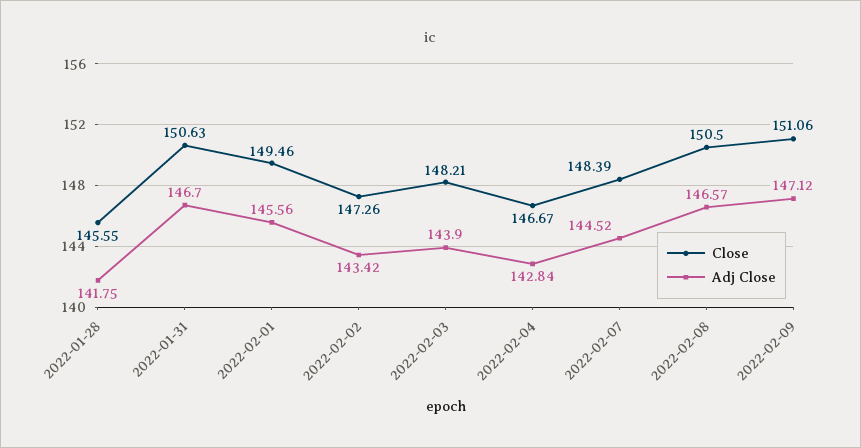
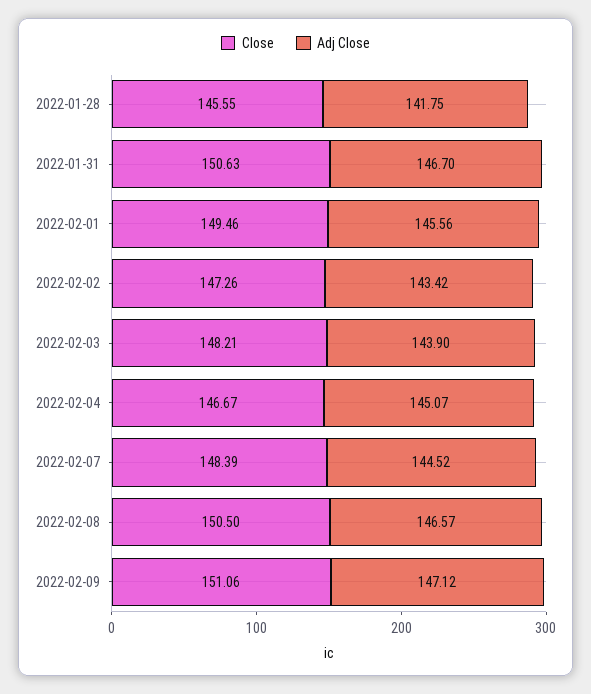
Adj Close, 2022-02-04: 142.84 -> 145.07

